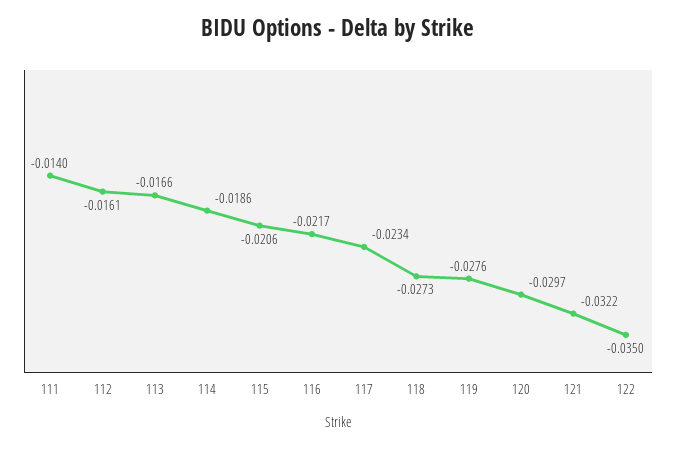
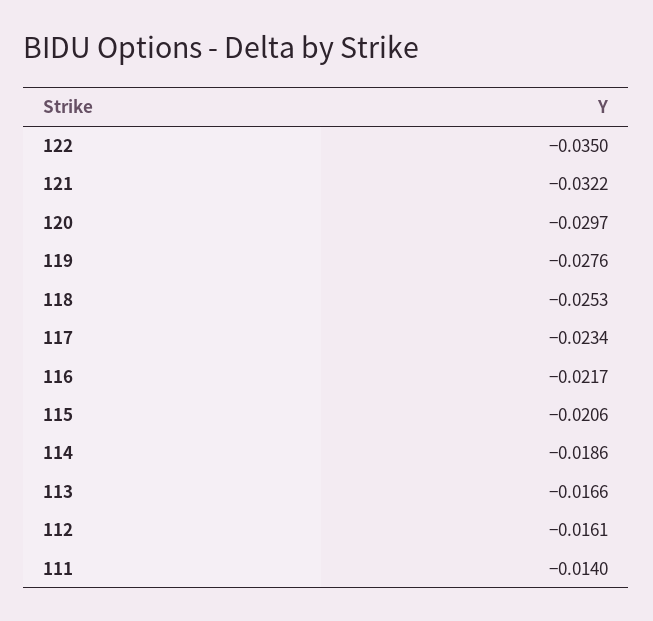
118: -0.0273 -> -0.0253

